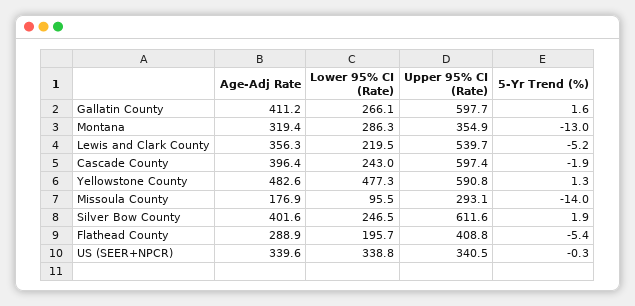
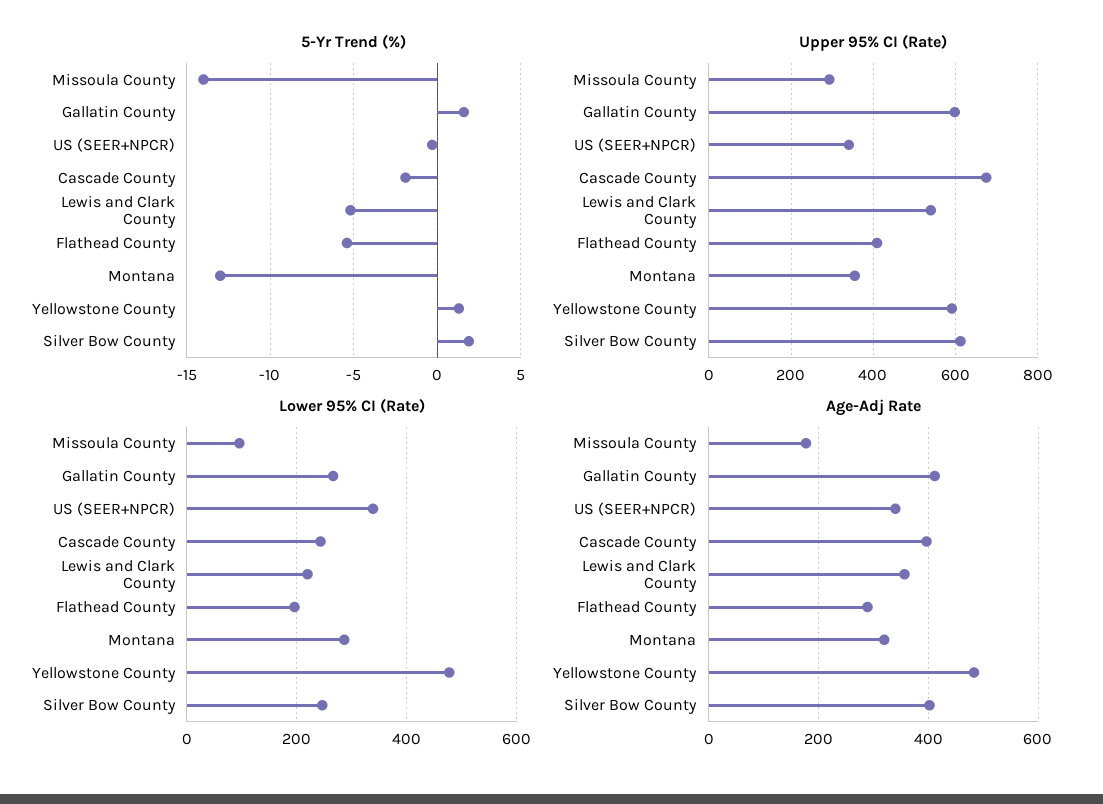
Upper 95% CI (Rate), Cascade County: 597.4 -> 680

